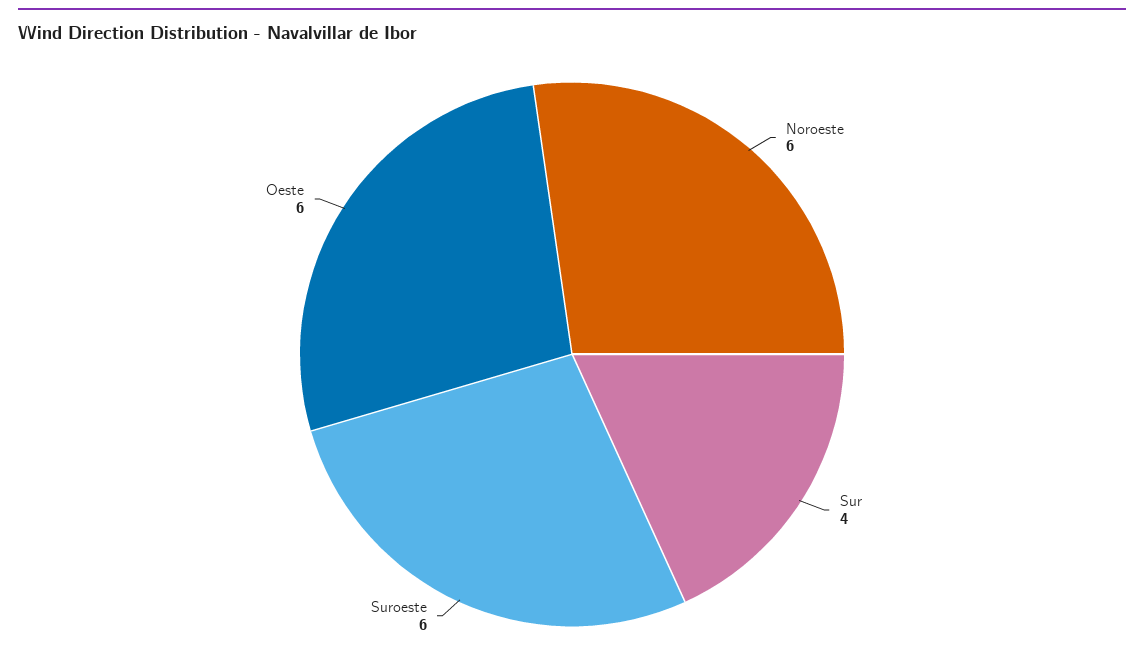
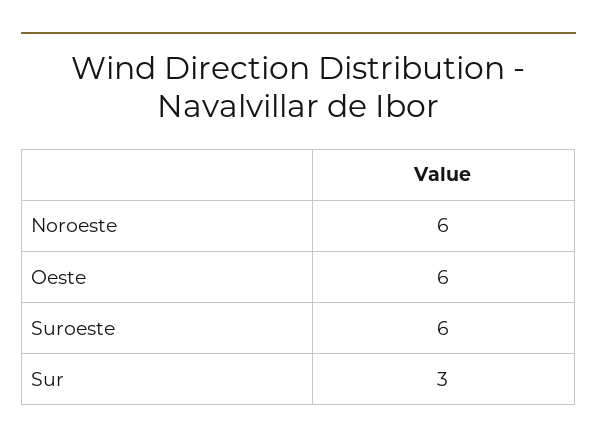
Sur: 4 -> 3

